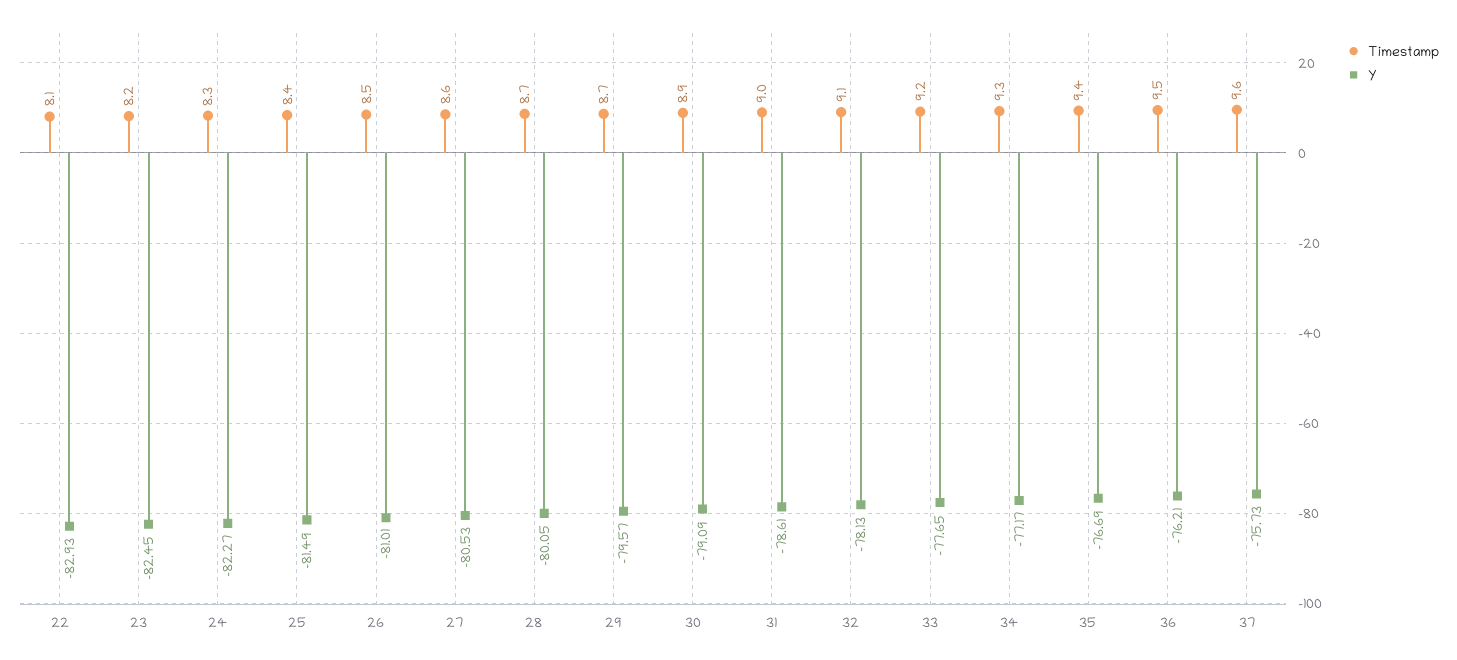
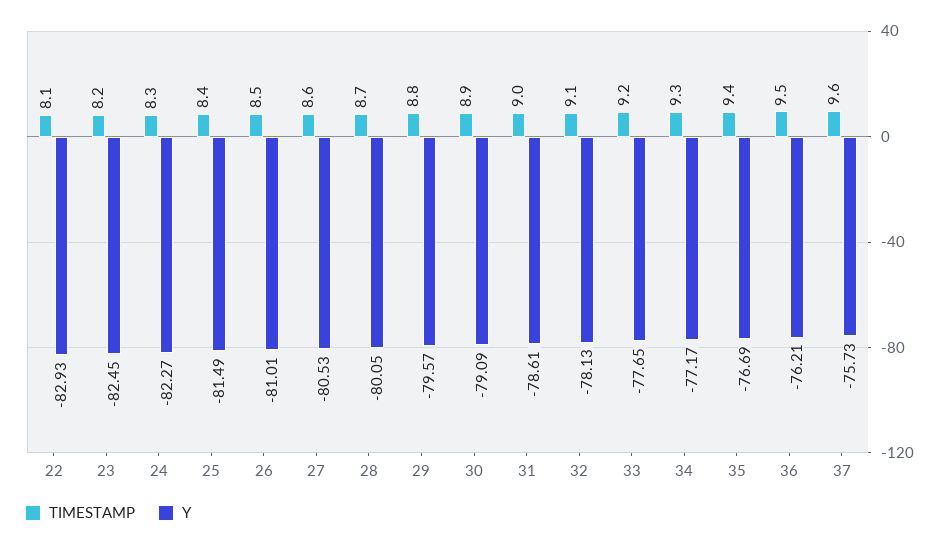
Timestamp, 29: 8.7 -> 8.8

